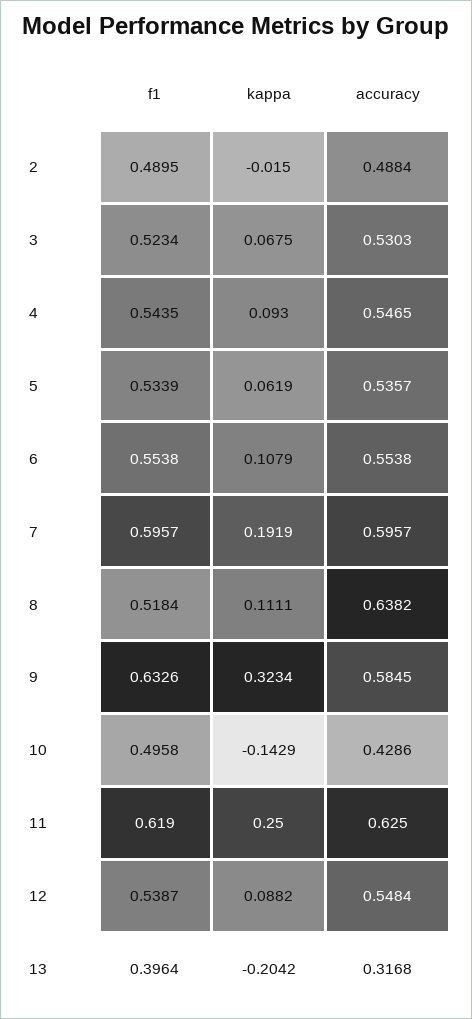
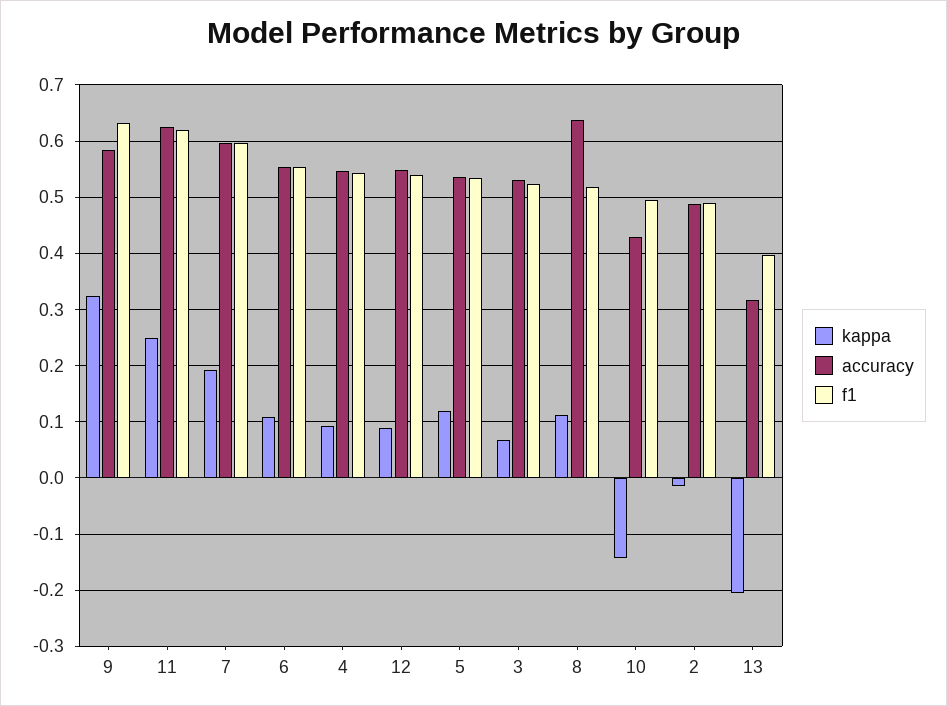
kappa, 5: 0.0619 -> 0.12

